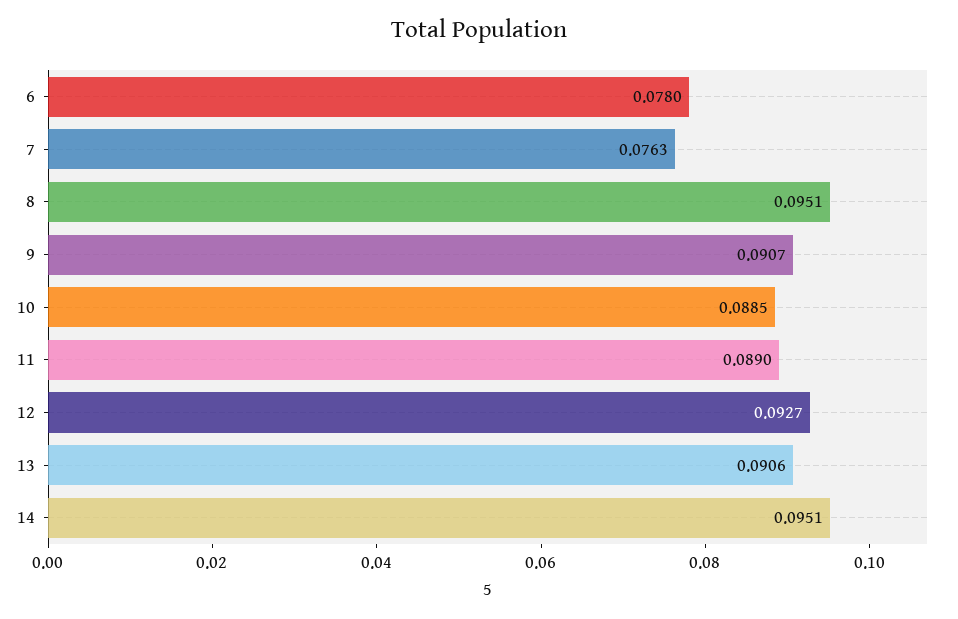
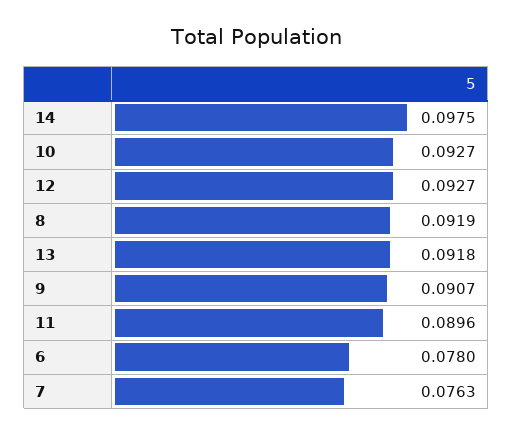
8: 0.0951 -> 0.0919
10: 0.0885 -> 0.0927
11: 0.089 -> 0.0896
13: 0.0906 -> 0.0918
14: 0.0951 -> 0.0975

